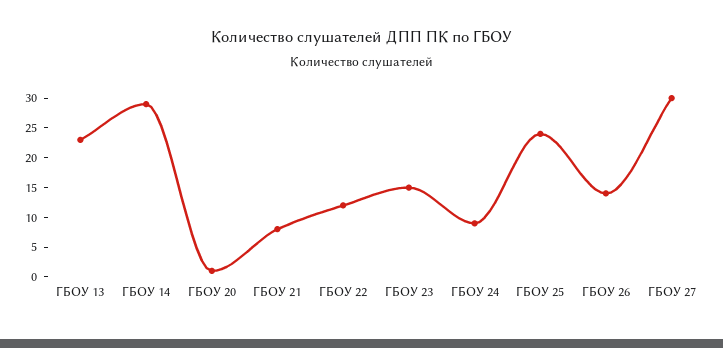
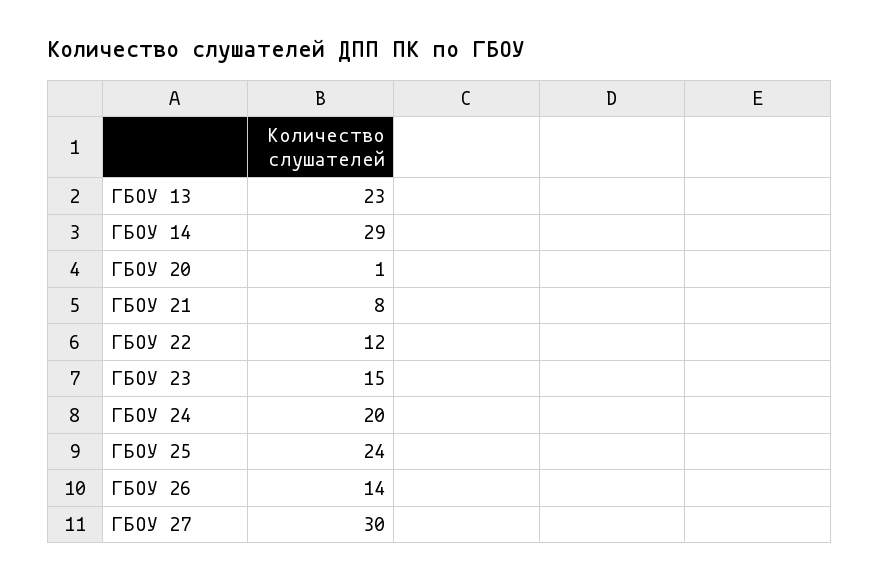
ГБОУ 24: 10 -> 20

